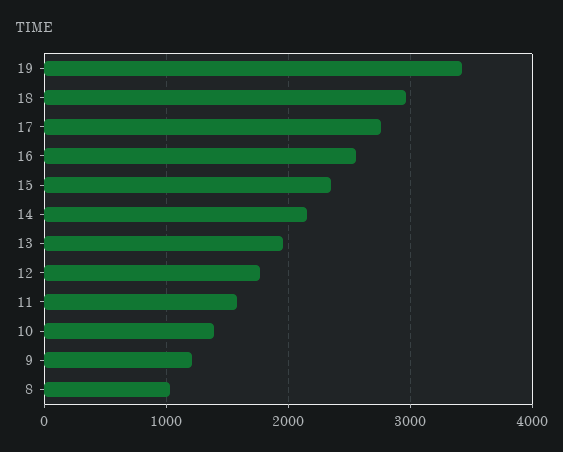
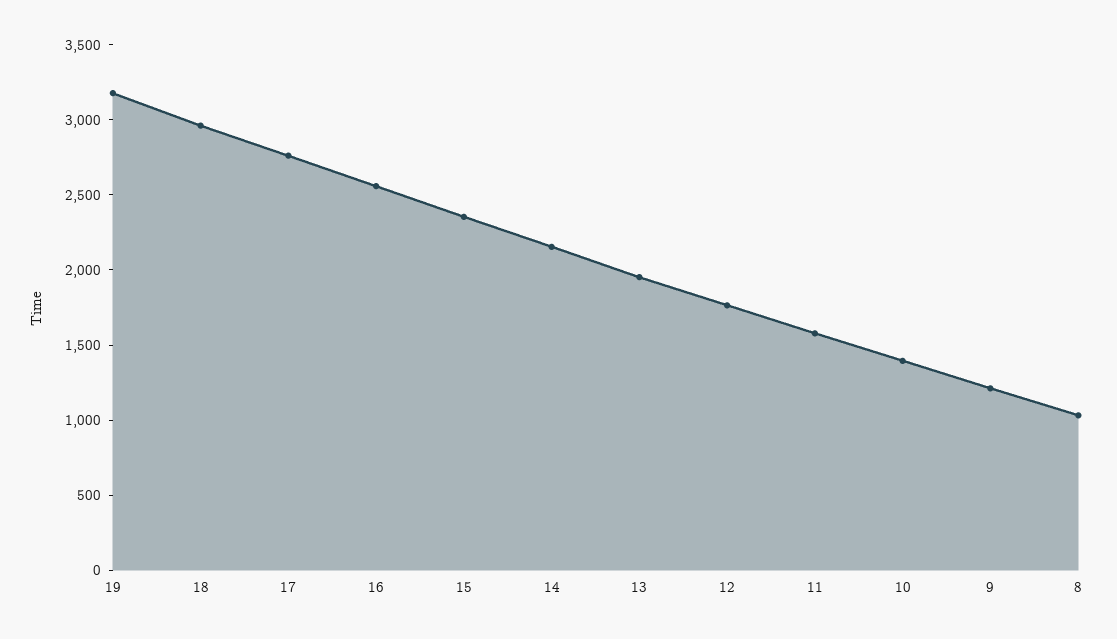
19: 3400 -> 3200

